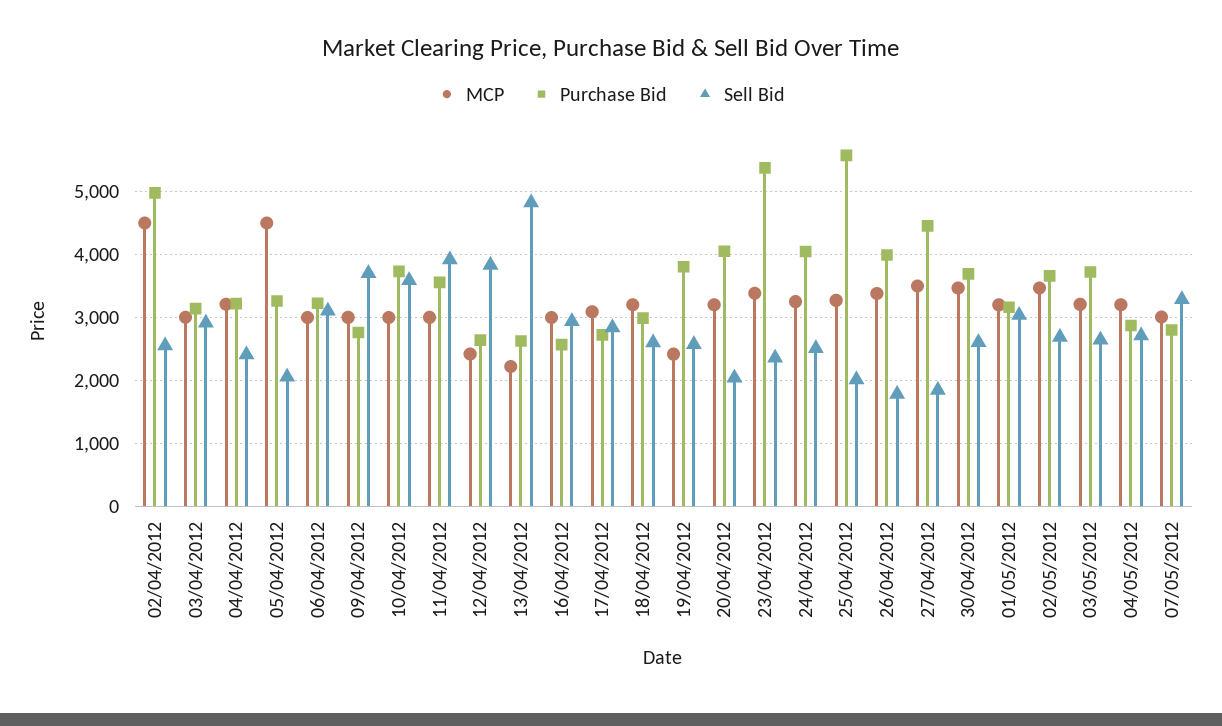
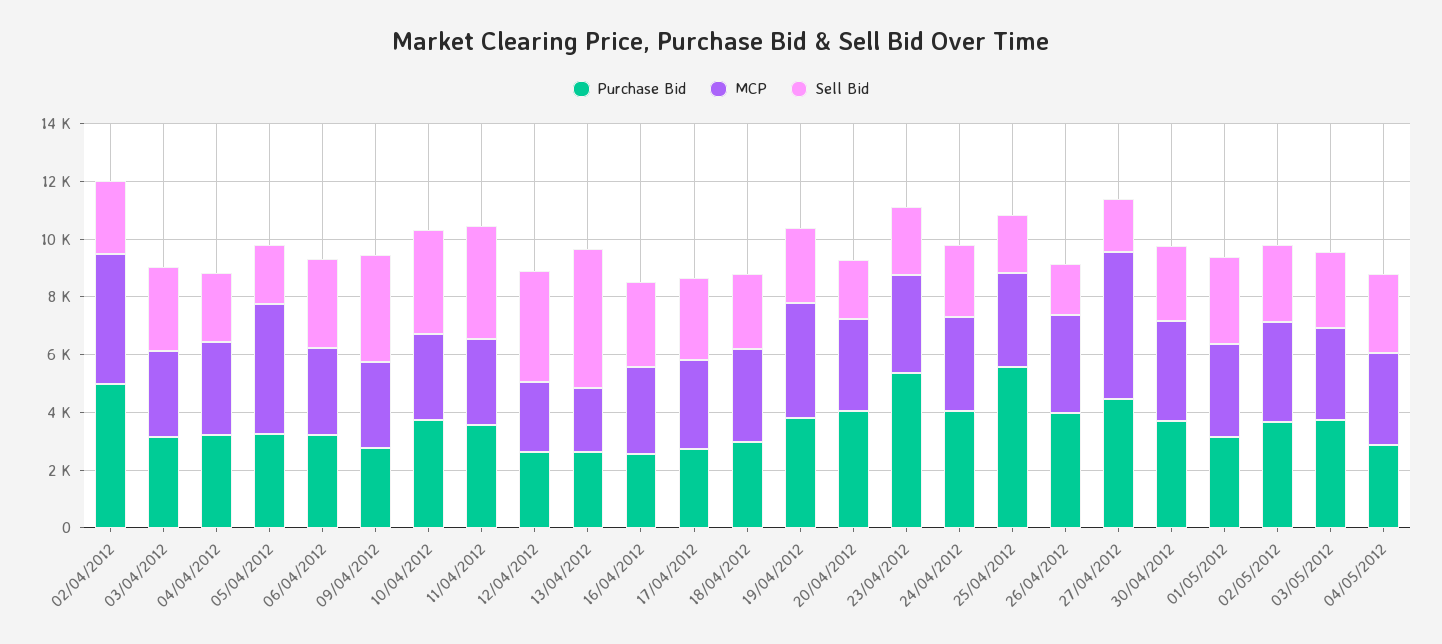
MCP, 19/04/2012: 2400 -> 4000
MCP, 27/04/2012: 3500 -> 5000
MCP, 07/05/2012: 3000 -> none
Purchase Bid, 07/05/2012: 2800 -> none
Sell Bid, 07/05/2012: 3300 -> none

